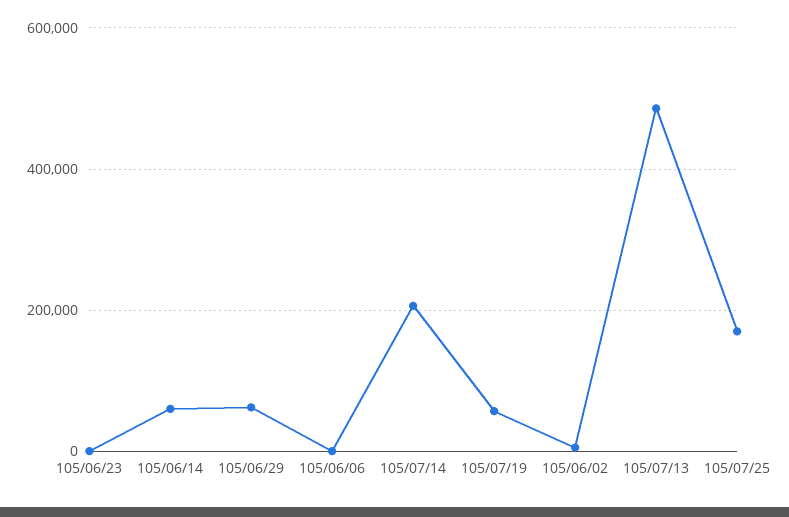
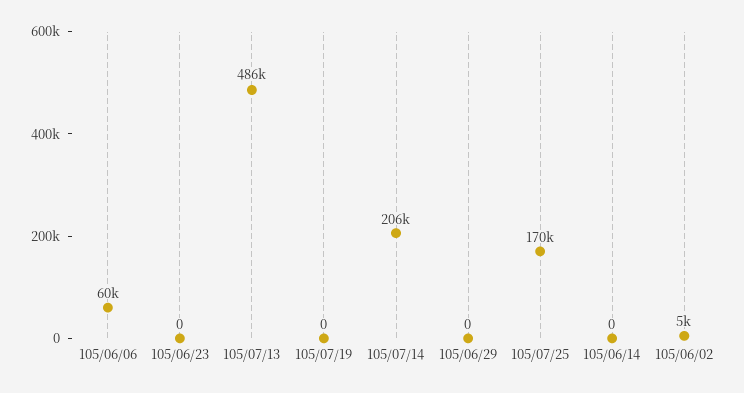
105/06/14: 60000 -> 0
105/06/29: 60000 -> 0
105/06/06: 0 -> 60000
105/07/19: 60000 -> 0

